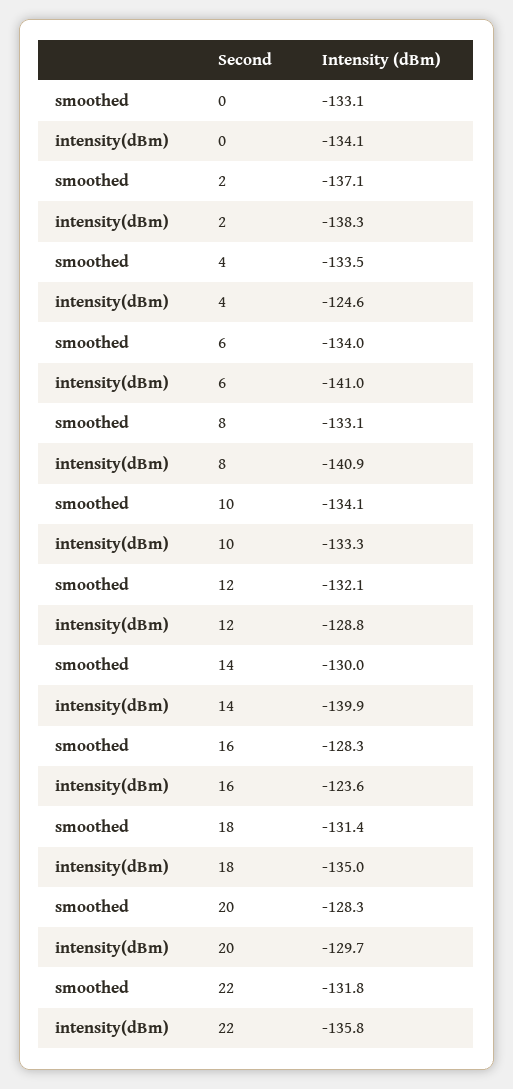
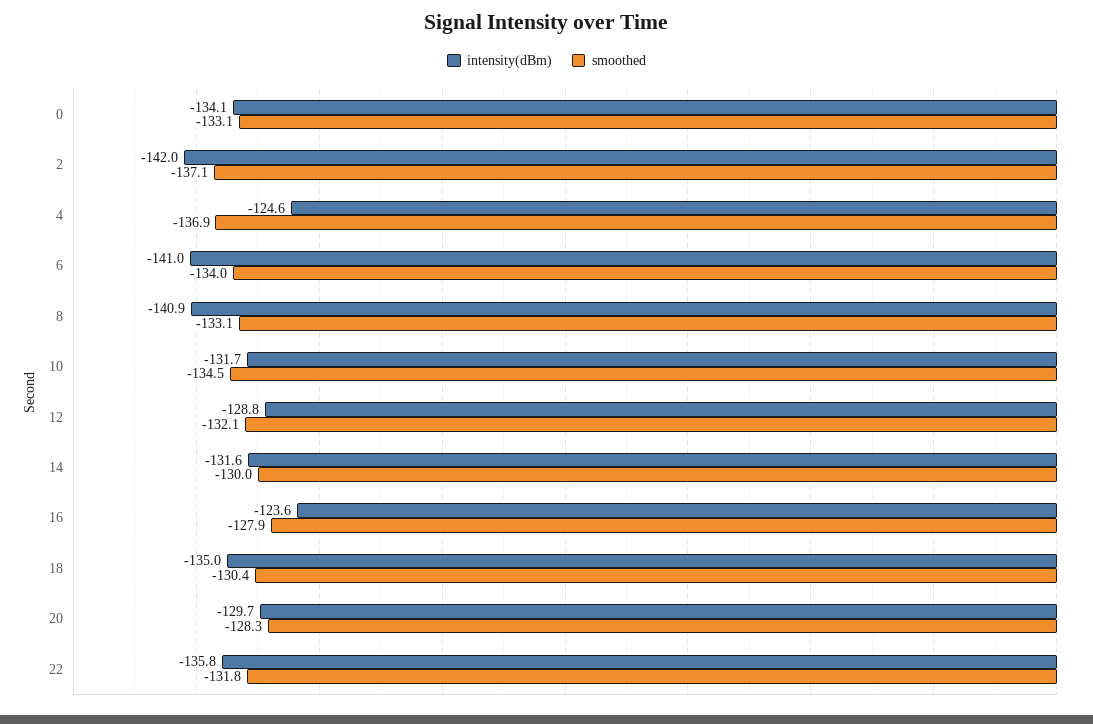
intensity(dBm), 2: -138.3 -> -142
smoothed, 4: -133.5 -> -136.9
smoothed, 10: -134.1 -> -134.5
intensity(dBm), 10: -133.3 -> -131.7
intensity(dBm), 14: -139.9 -> -131.6
smoothed, 16: -128.3 -> -127.9
smoothed, 18: -131.4 -> -130.4

